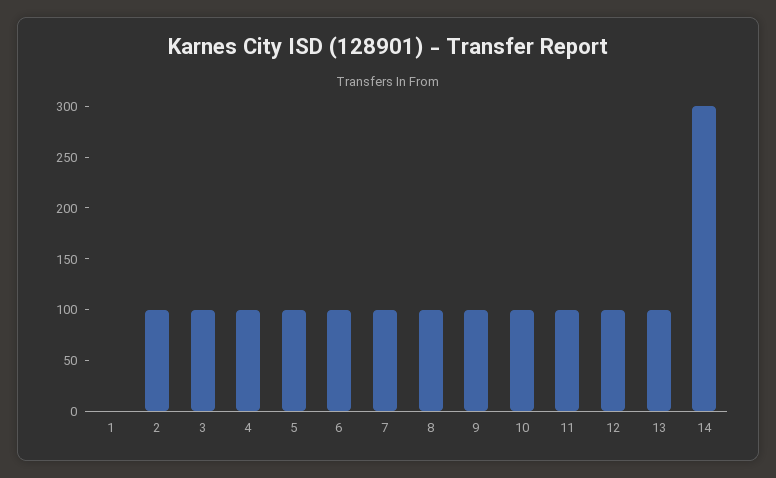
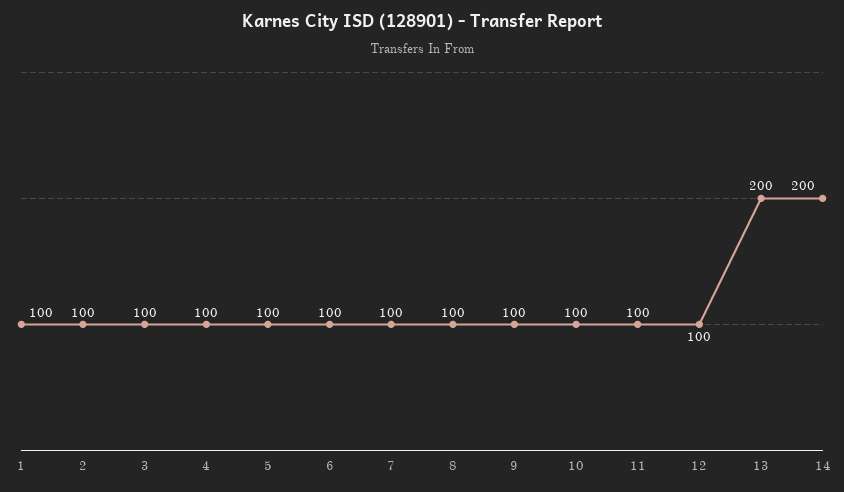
1: 0 -> 100
13: 100 -> 200
14: 300 -> 200

